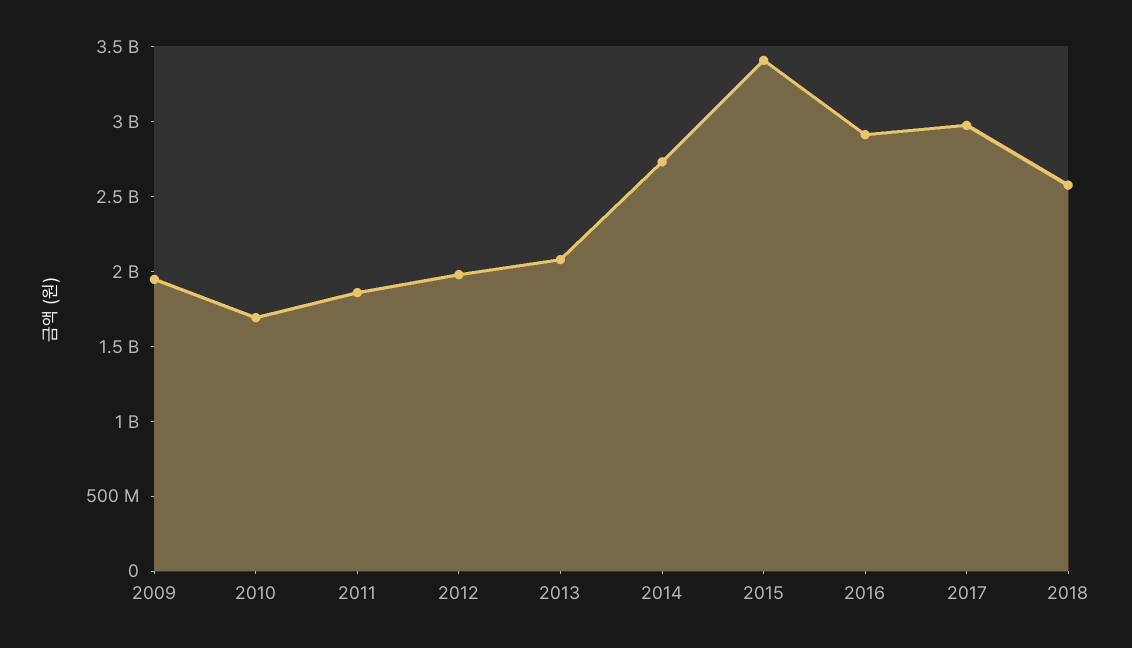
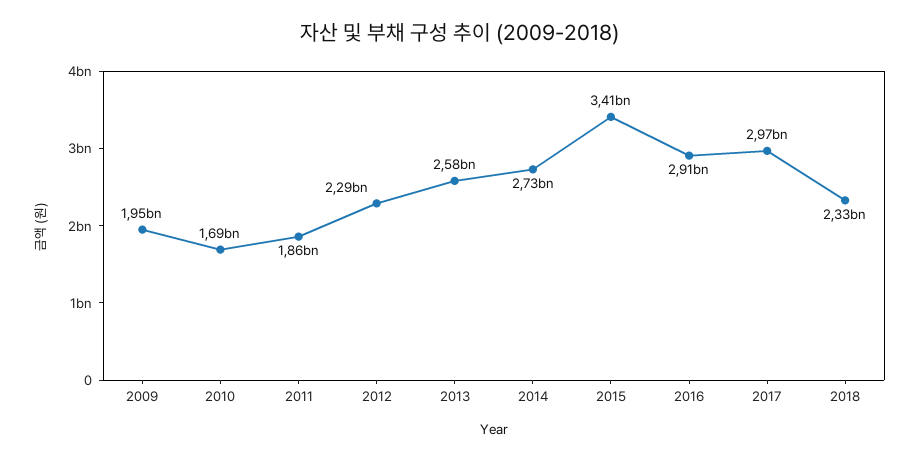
2012: 2000000000 -> 2290000000
2013: 2100000000 -> 2580000000
2018: 2600000000 -> 2330000000

